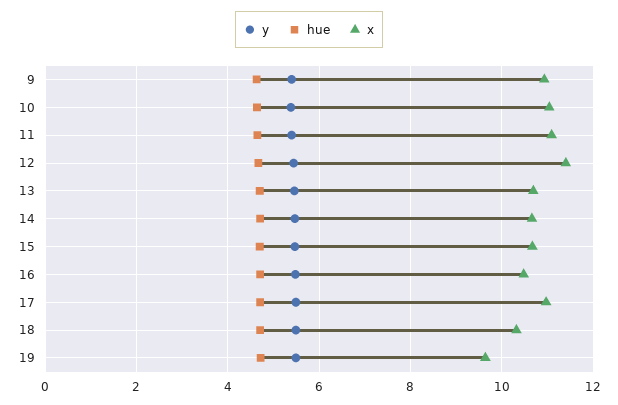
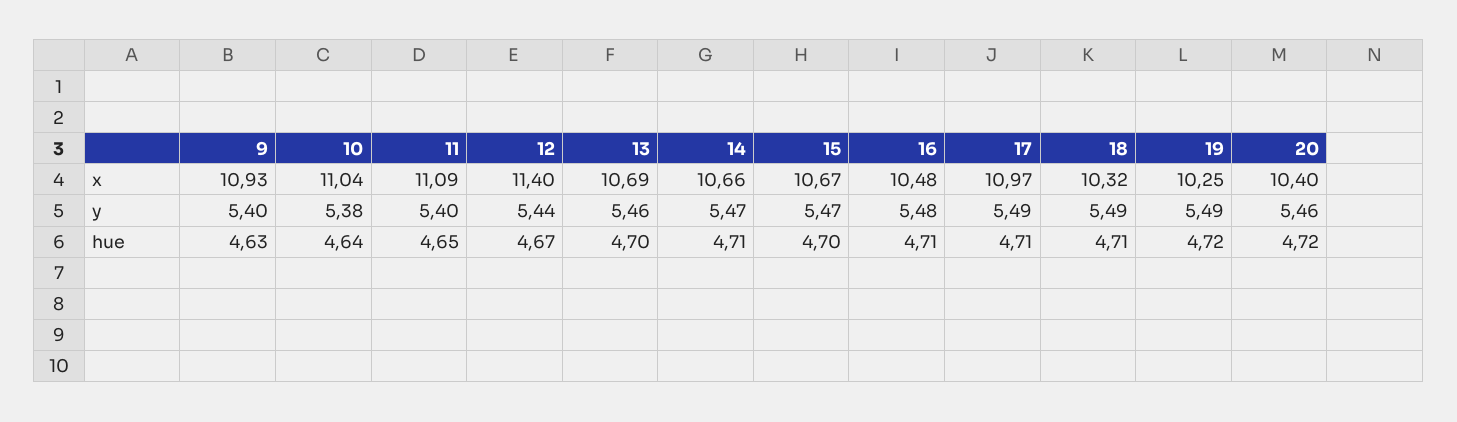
x, 19: 9.6 -> 10.25
x, 20: none -> 10.4
y, 20: none -> 5.46
hue, 20: none -> 4.72

